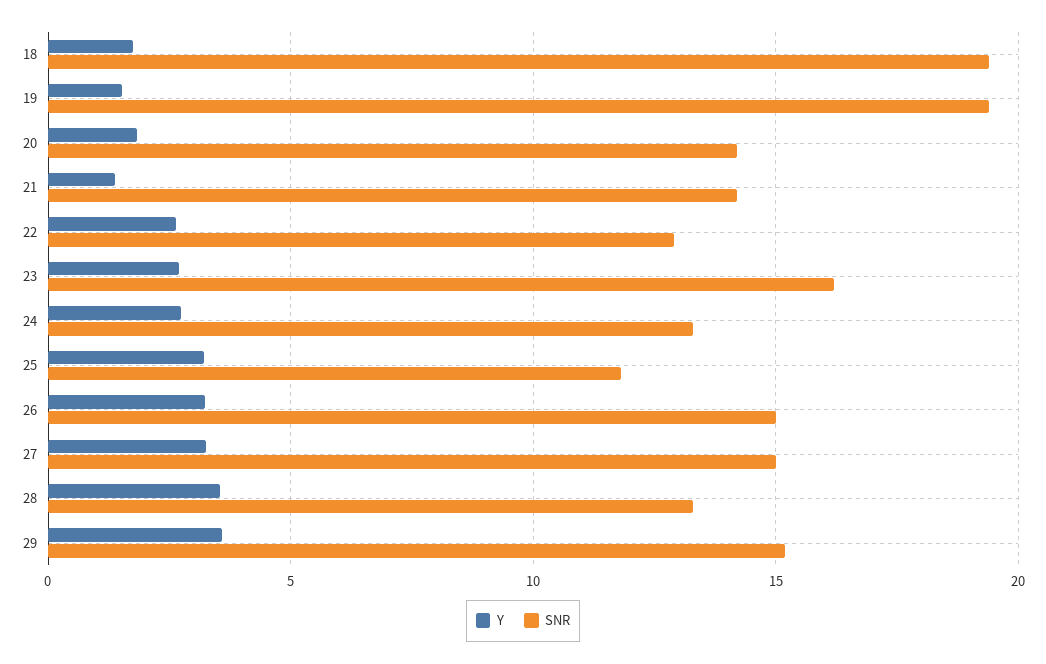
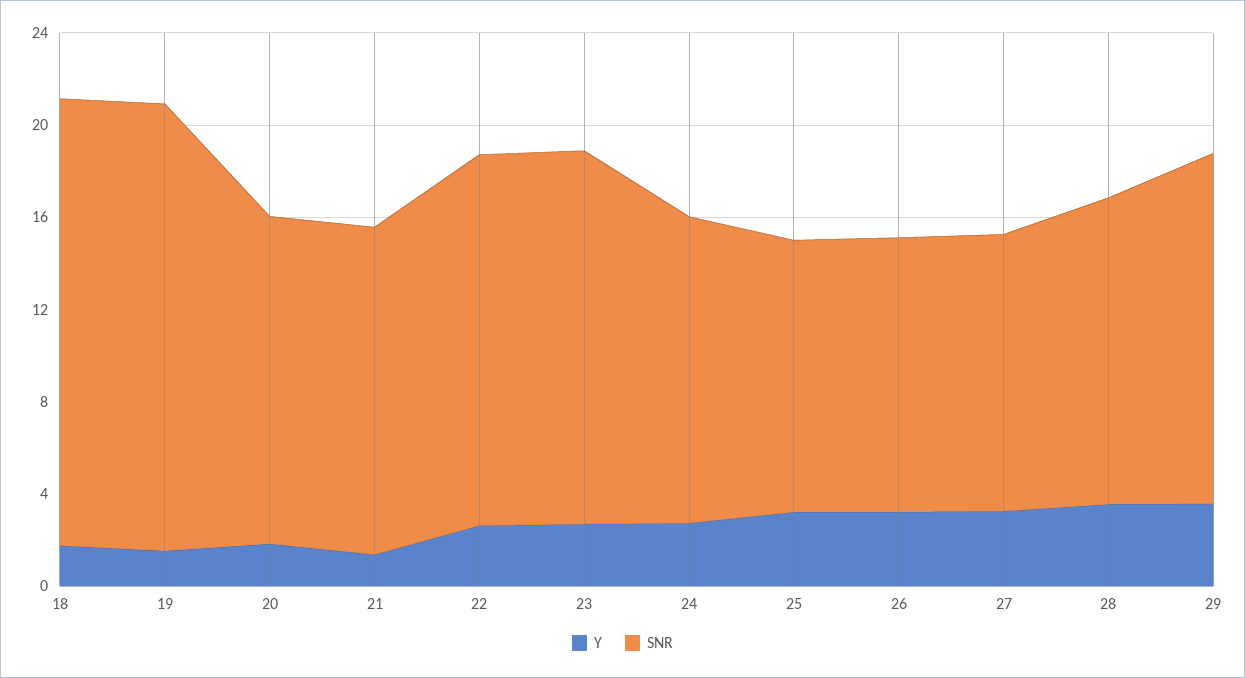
SNR, 22: 13 -> 16
SNR, 26: 15 -> 12
SNR, 27: 15 -> 12

